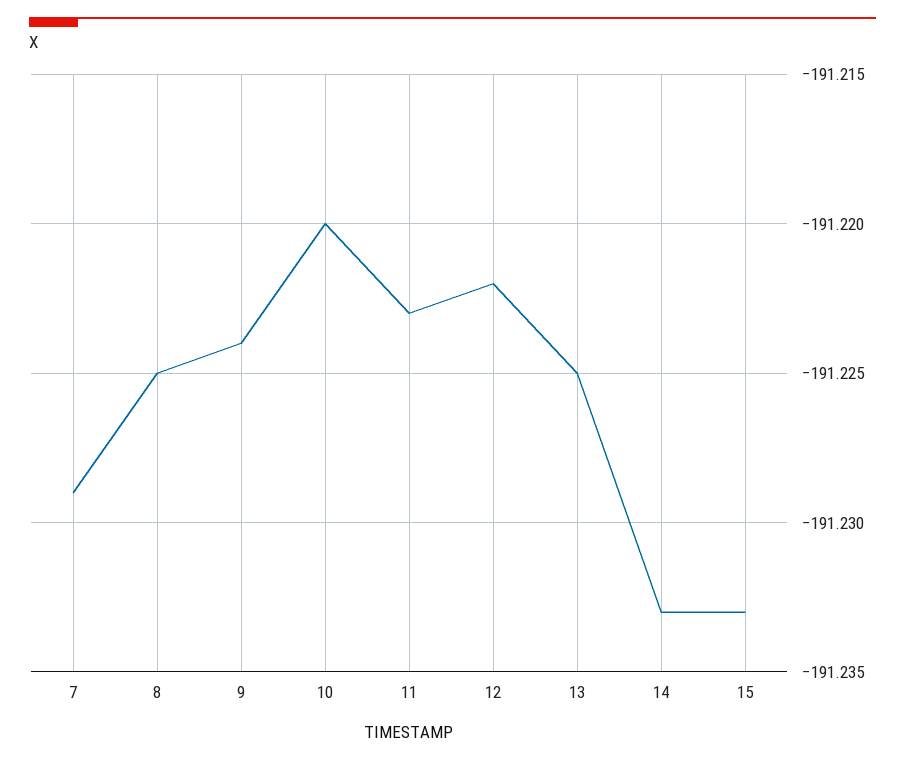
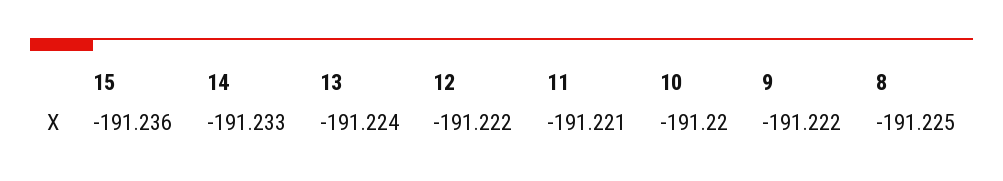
7: -191.229 -> none
9: -191.224 -> -191.222
11: -191.223 -> -191.221
13: -191.225 -> -191.224
15: -191.233 -> -191.236

